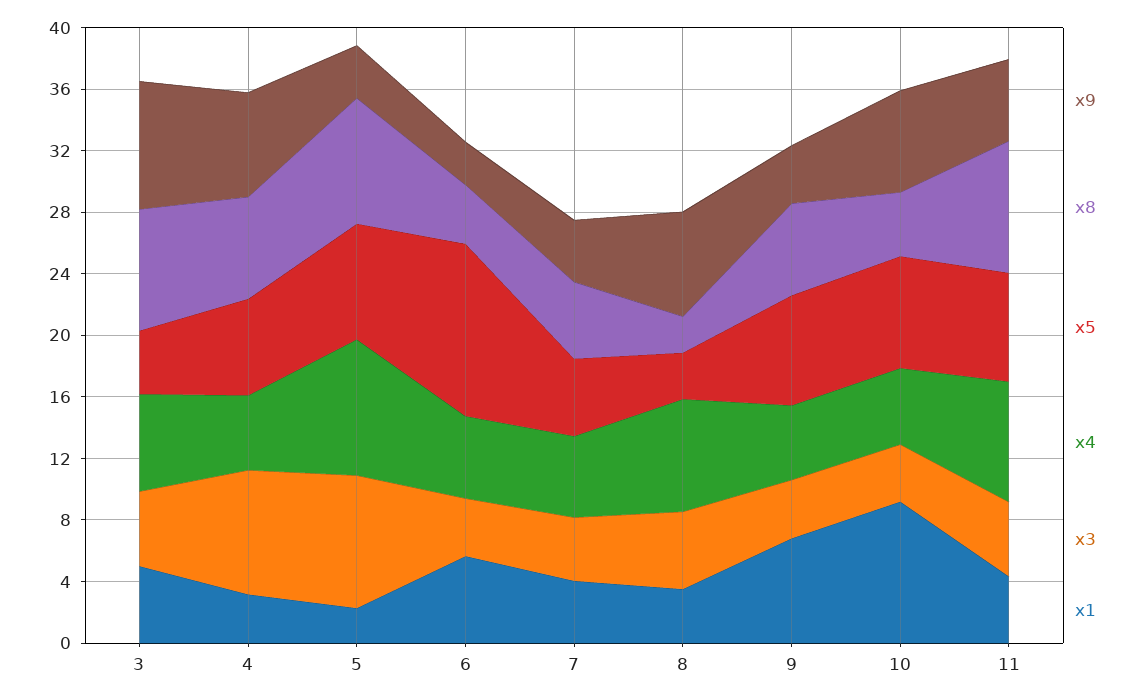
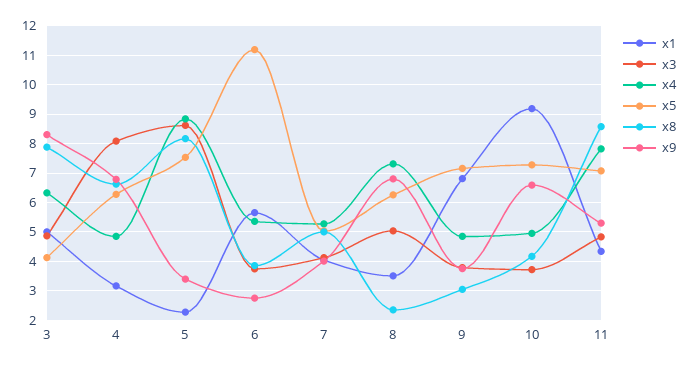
x5, 8: 3 -> 6.25
x8, 9: 6 -> 3

